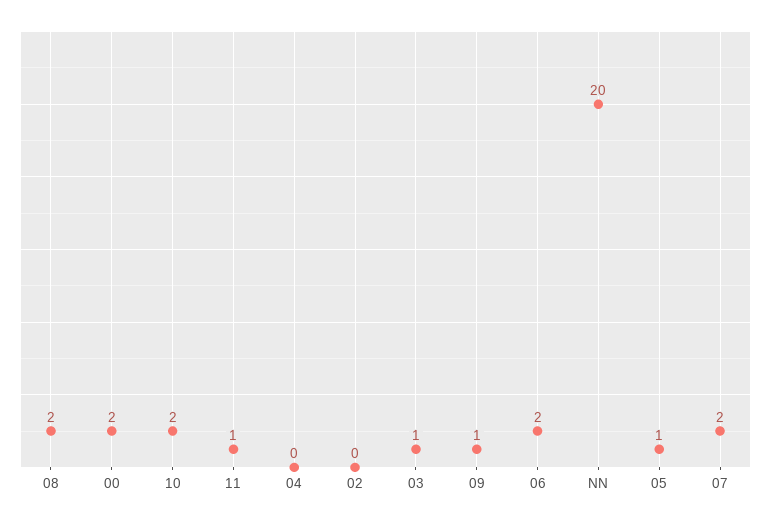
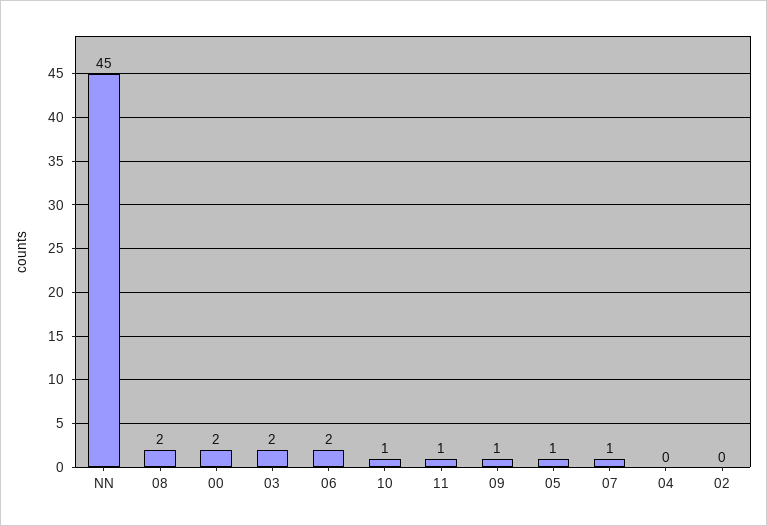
10: 2 -> 1
03: 1 -> 2
NN: 20 -> 45
07: 2 -> 1

